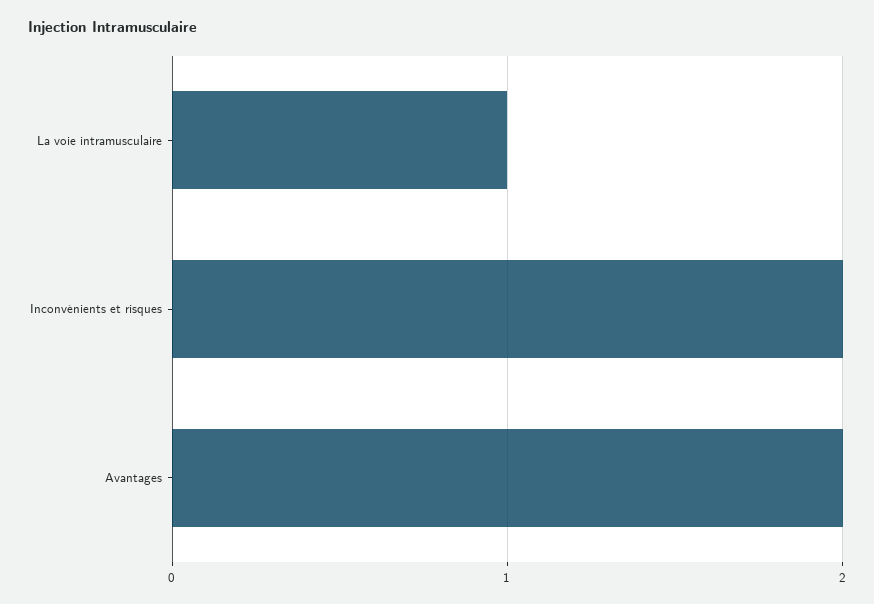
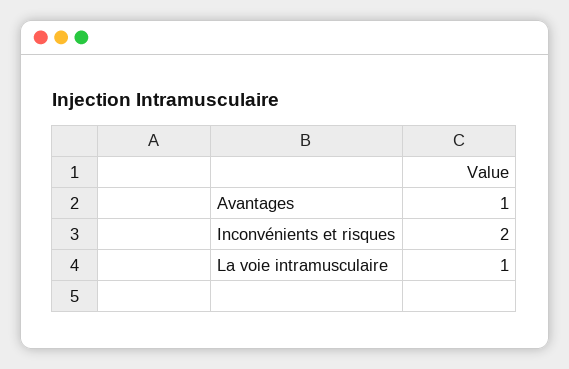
Avantages: 2 -> 1

